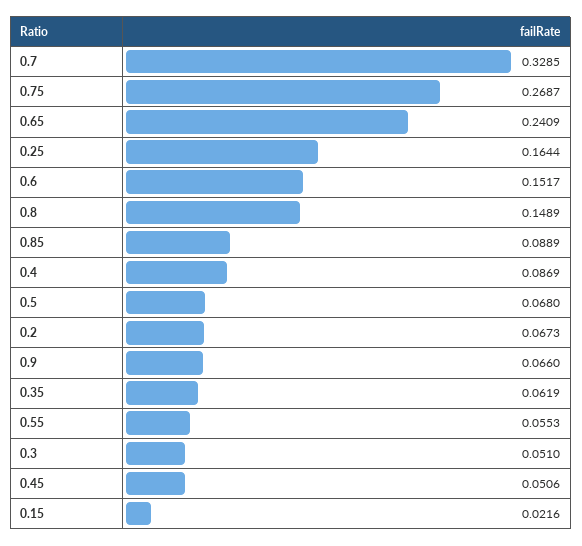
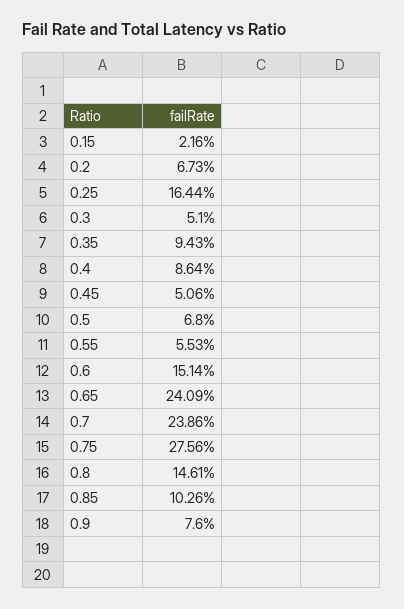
0.7: 0.3285 -> 0.2386
0.75: 0.2687 -> 0.2756
0.6: 0.1517 -> 0.1514
0.8: 0.1489 -> 0.1461
0.85: 0.0889 -> 0.1026
0.4: 0.0869 -> 0.0864
0.9: 0.066 -> 0.076
0.35: 0.0619 -> 0.0943

